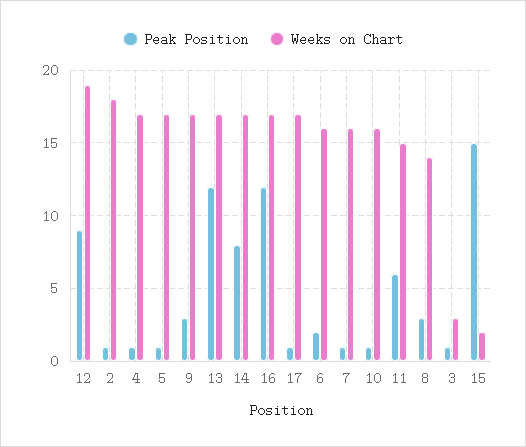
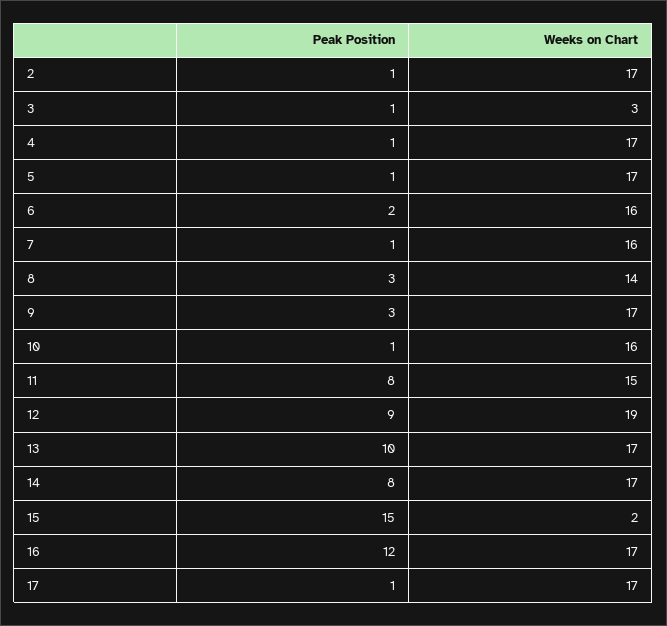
Weeks on Chart, 2: 18 -> 17
Peak Position, 13: 12 -> 10
Peak Position, 11: 6 -> 8

